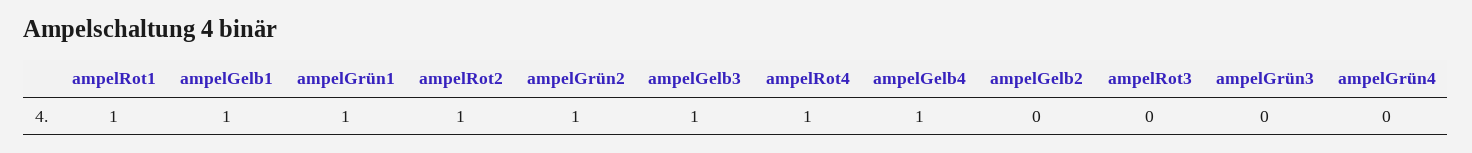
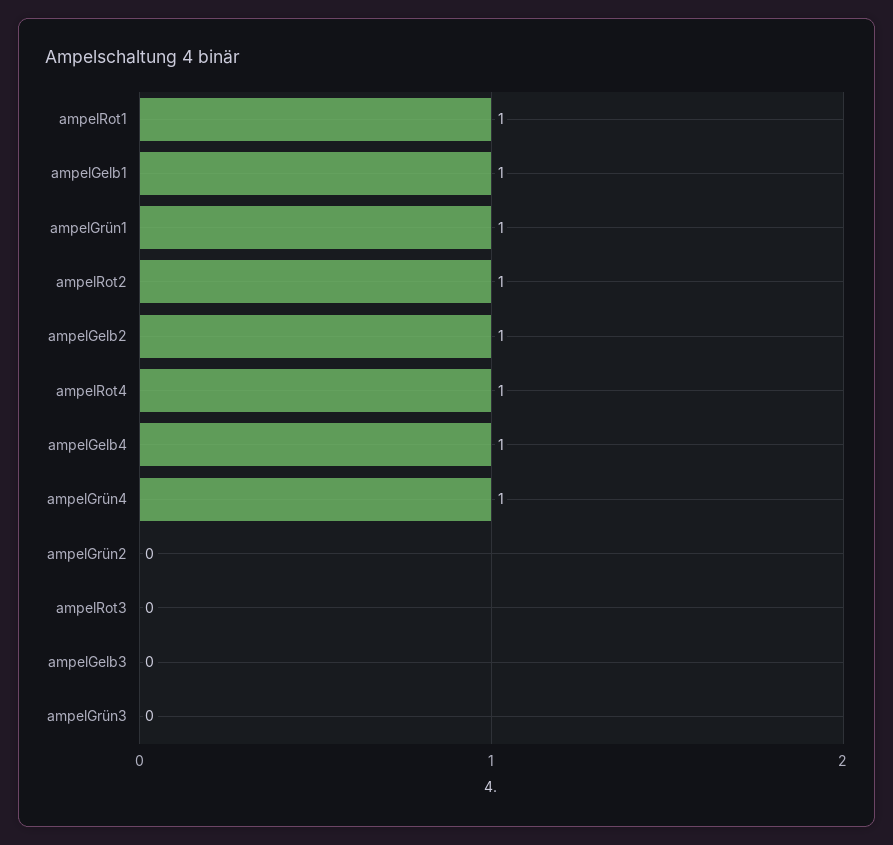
ampelGrün2: 1 -> 0
ampelGelb3: 1 -> 0
ampelGelb2: 0 -> 1
ampelGrün4: 0 -> 1

